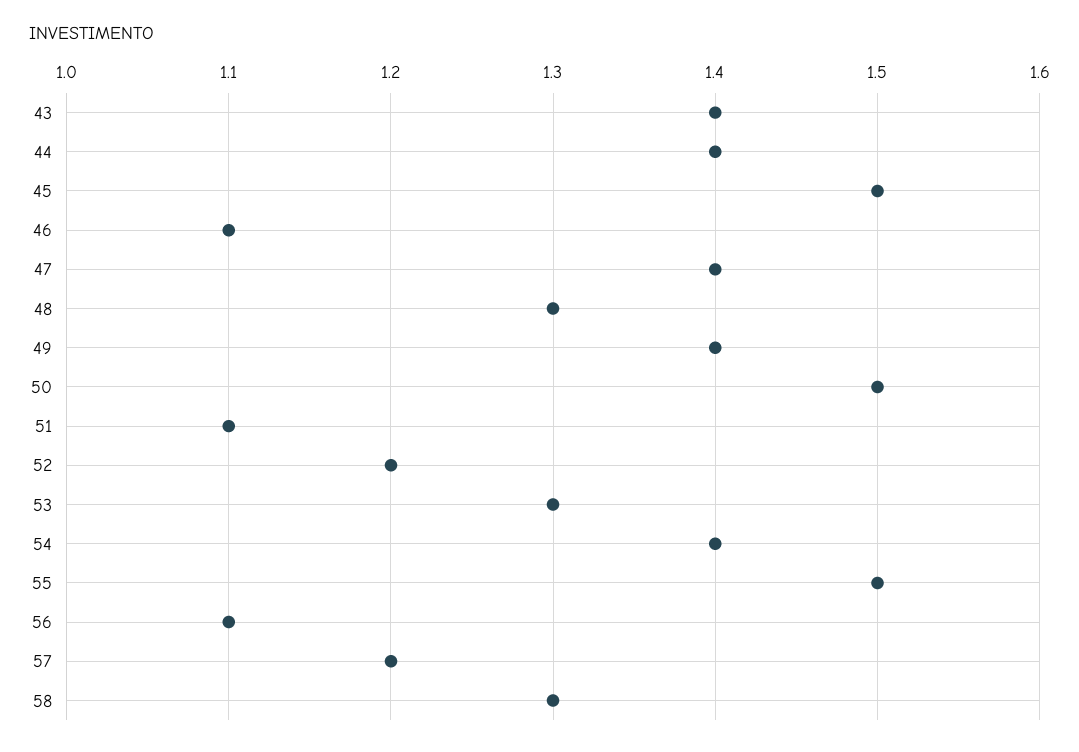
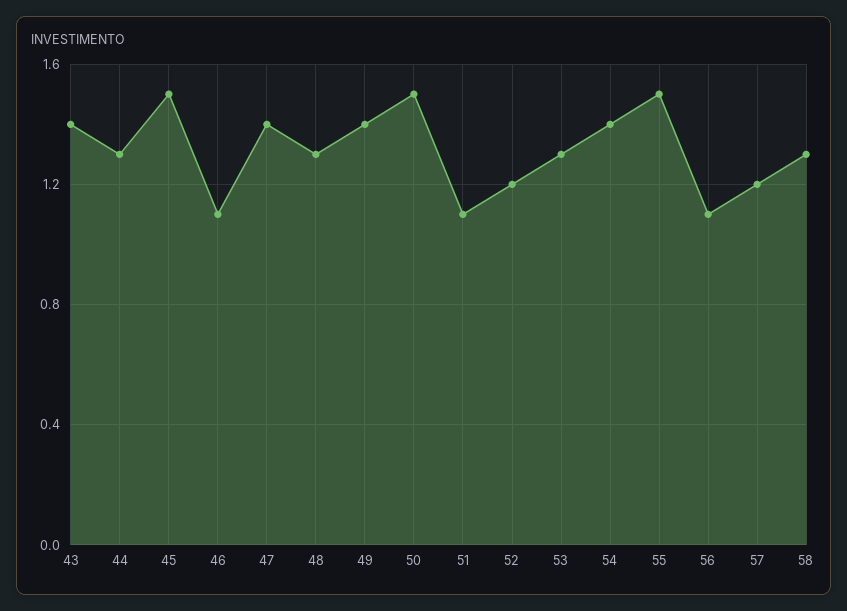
44: 1.4 -> 1.3

